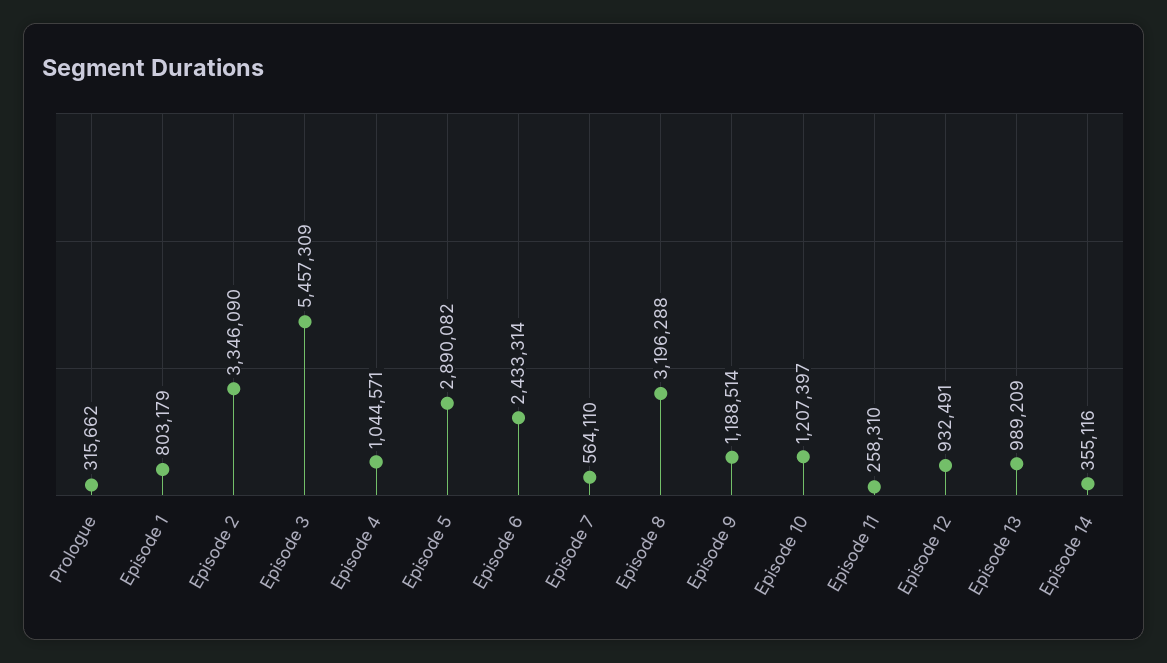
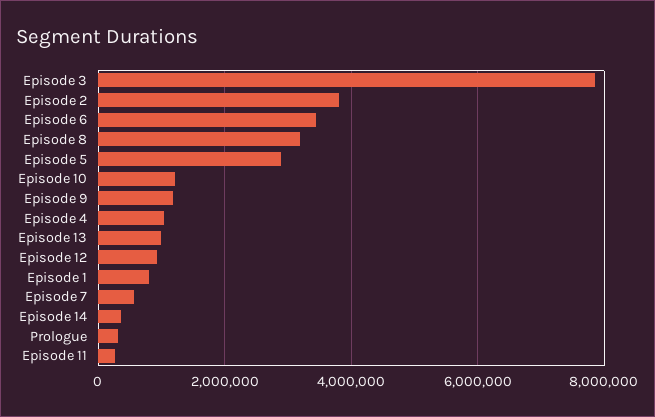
Episode 2: 3346090 -> 3800000
Episode 3: 5457309 -> 7800000
Episode 6: 2433314 -> 3400000

